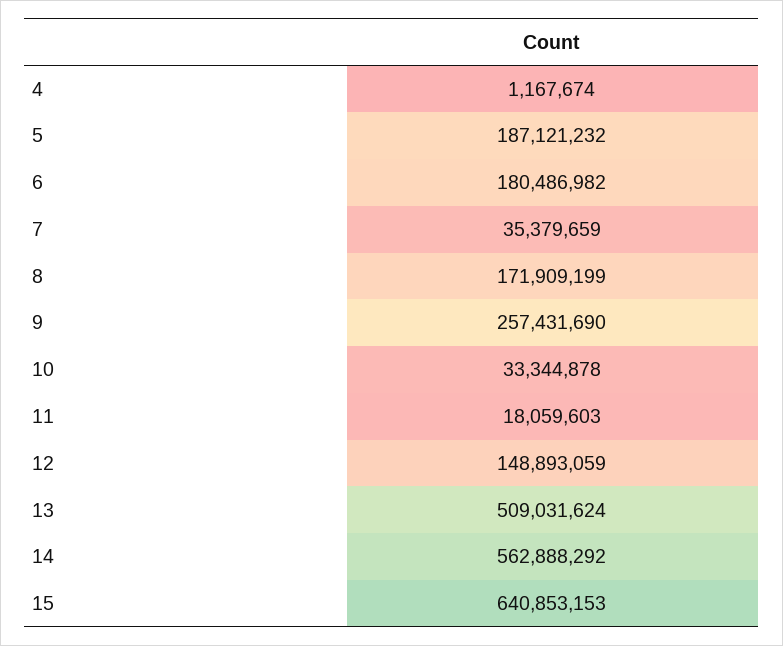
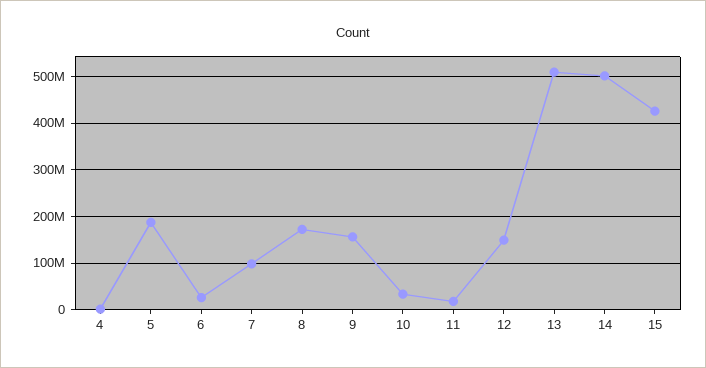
6: 180486982 -> 20000000
7: 35379659 -> 100000000
9: 257431690 -> 160000000
14: 562888292 -> 500000000
15: 640853153 -> 420000000

